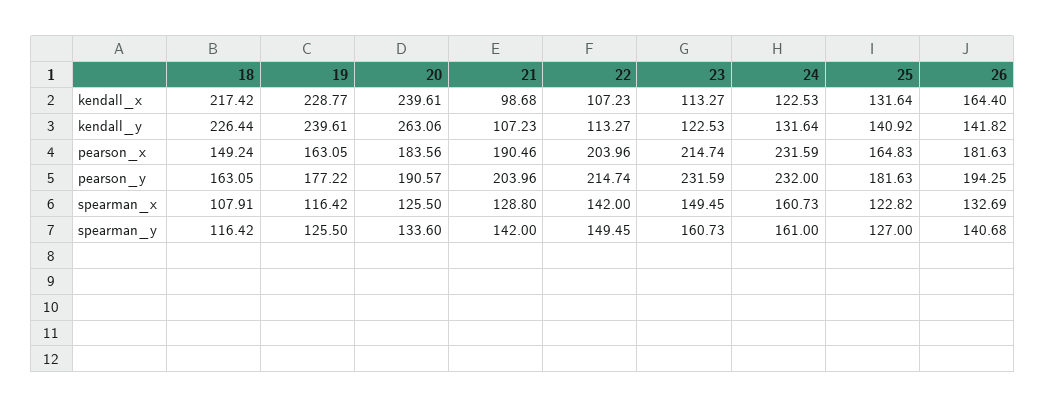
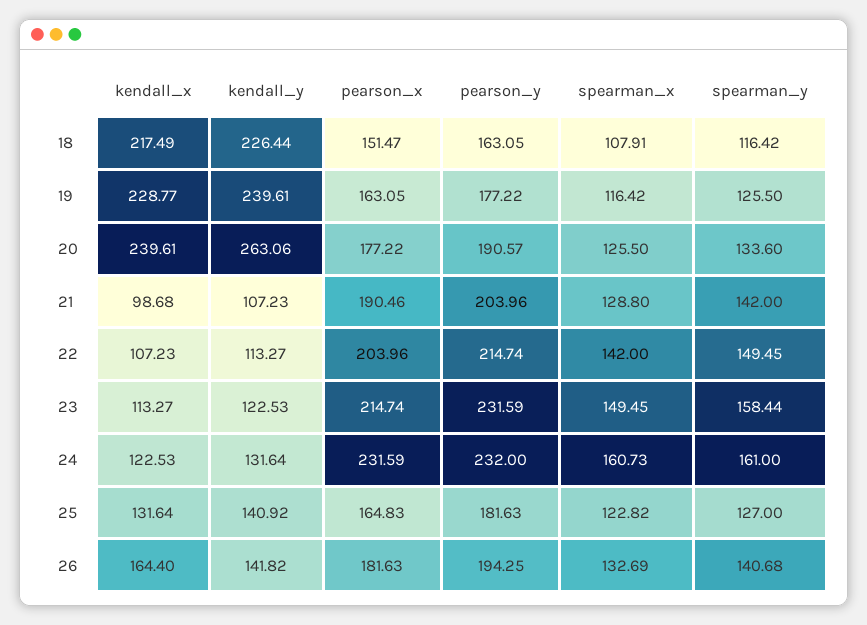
18, kendall_x: 217.42 -> 217.49
18, pearson_x: 149.24 -> 151.47
20, pearson_x: 183.56 -> 177.22
23, spearman_y: 160.73 -> 158.44

